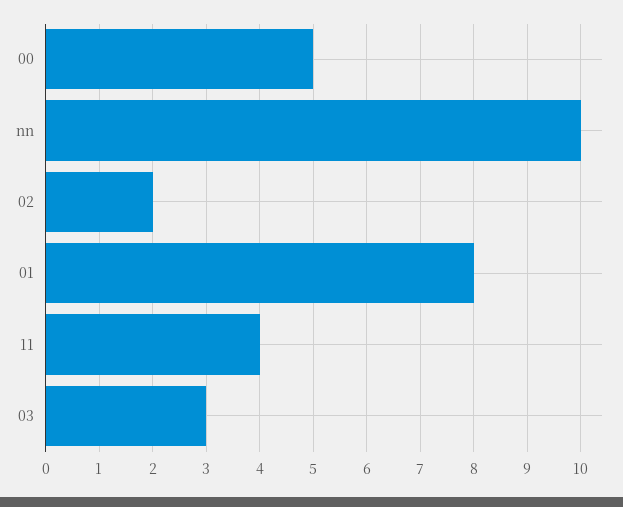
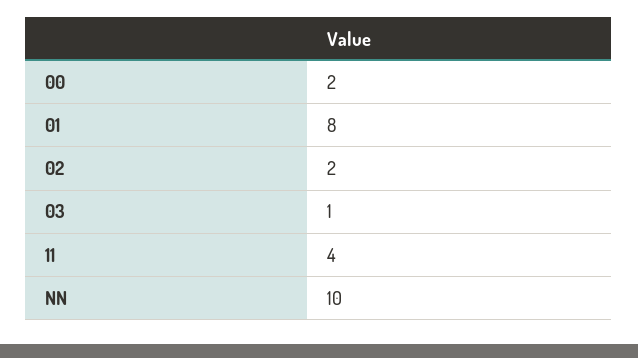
00: 5 -> 2
03: 3 -> 1

